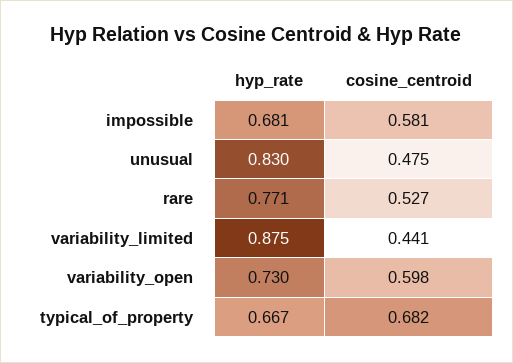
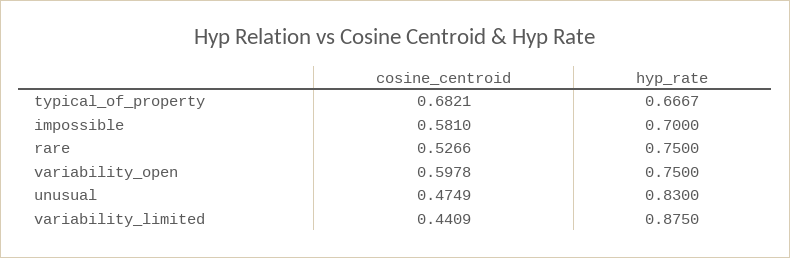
hyp_rate, impossible: 0.681 -> 0.7
hyp_rate, rare: 0.771 -> 0.75
hyp_rate, variability_open: 0.73 -> 0.75

